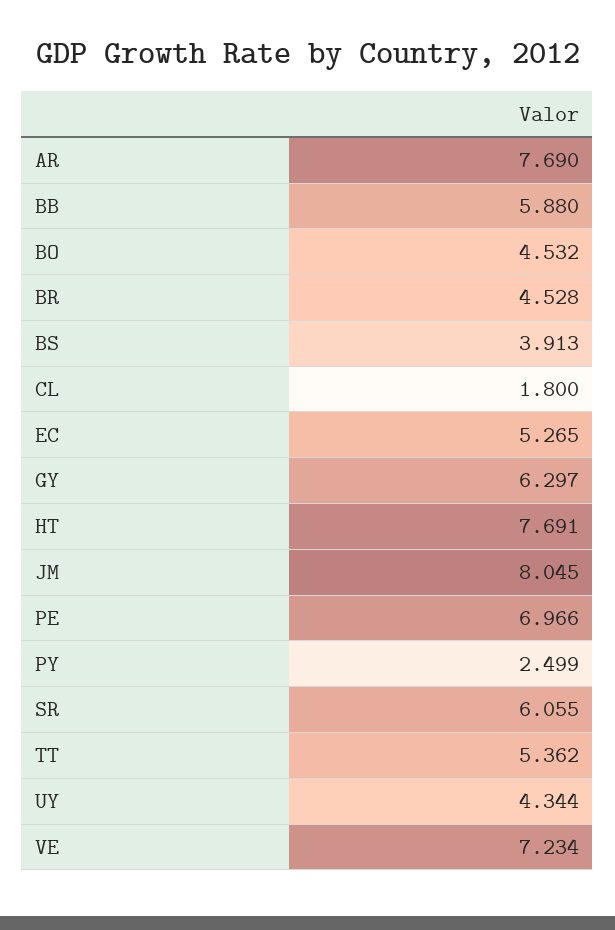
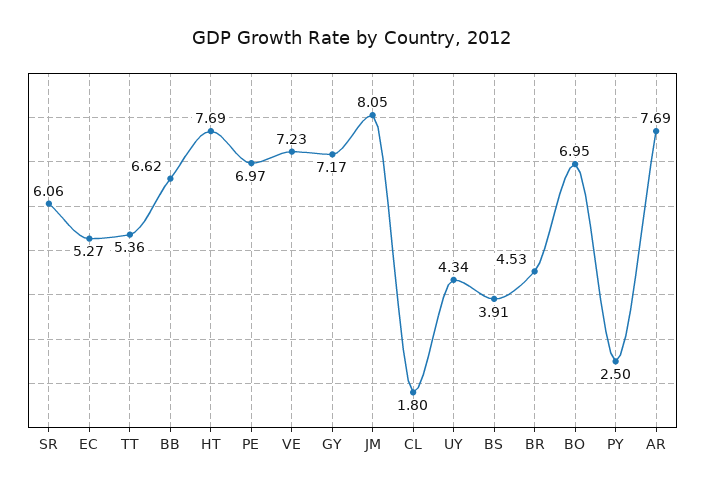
BB: 5.88 -> 6.62
BO: 4.532 -> 6.95
GY: 6.297 -> 7.17

